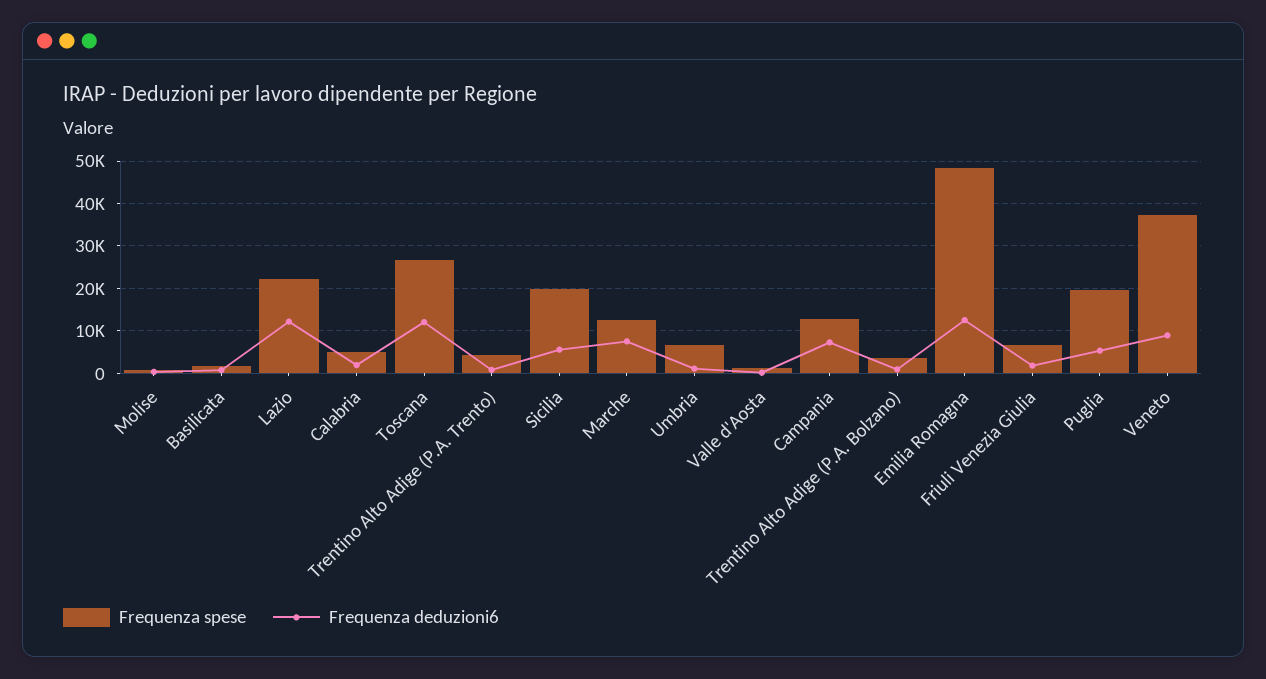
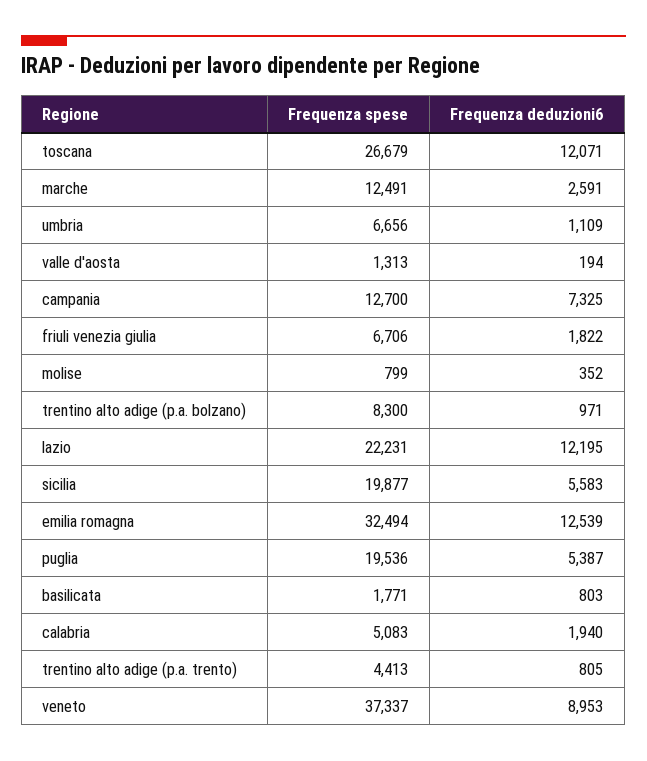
Frequenza deduzioni6, Marche: 8000 -> 2591
Frequenza spese, Trentino Alto Adige (P.A. Bolzano): 4000 -> 8300
Frequenza spese, Emilia Romagna: 48000 -> 32494

